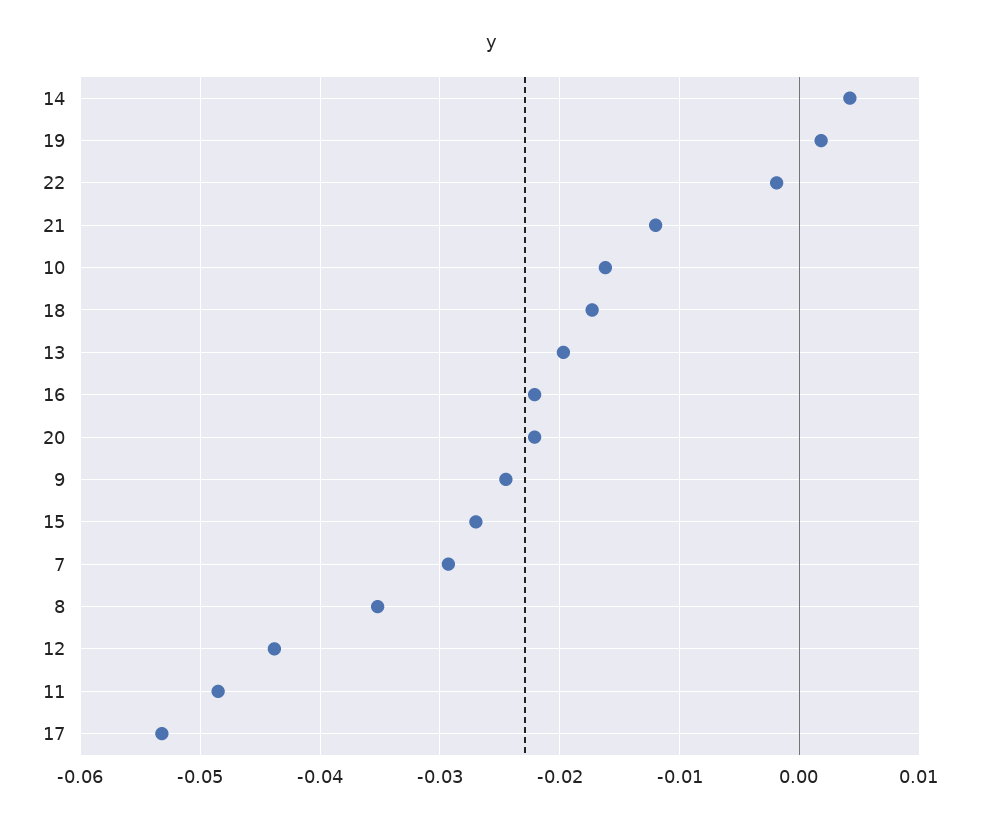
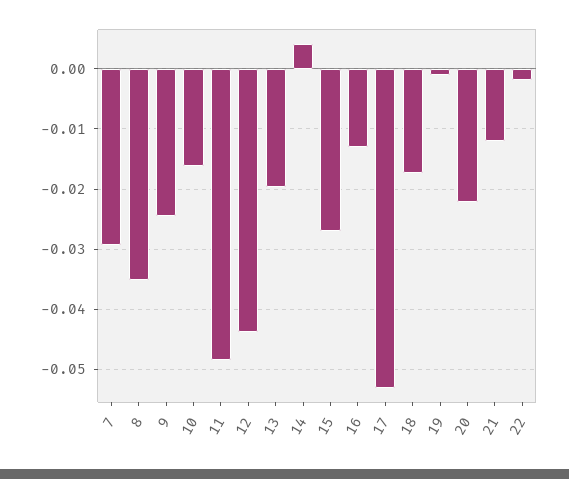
19: 0.002 -> -0.001
16: -0.022 -> -0.013

